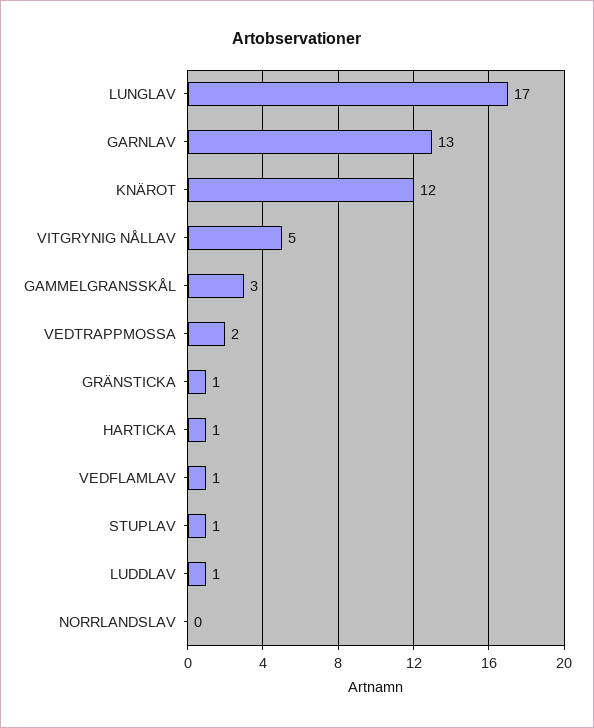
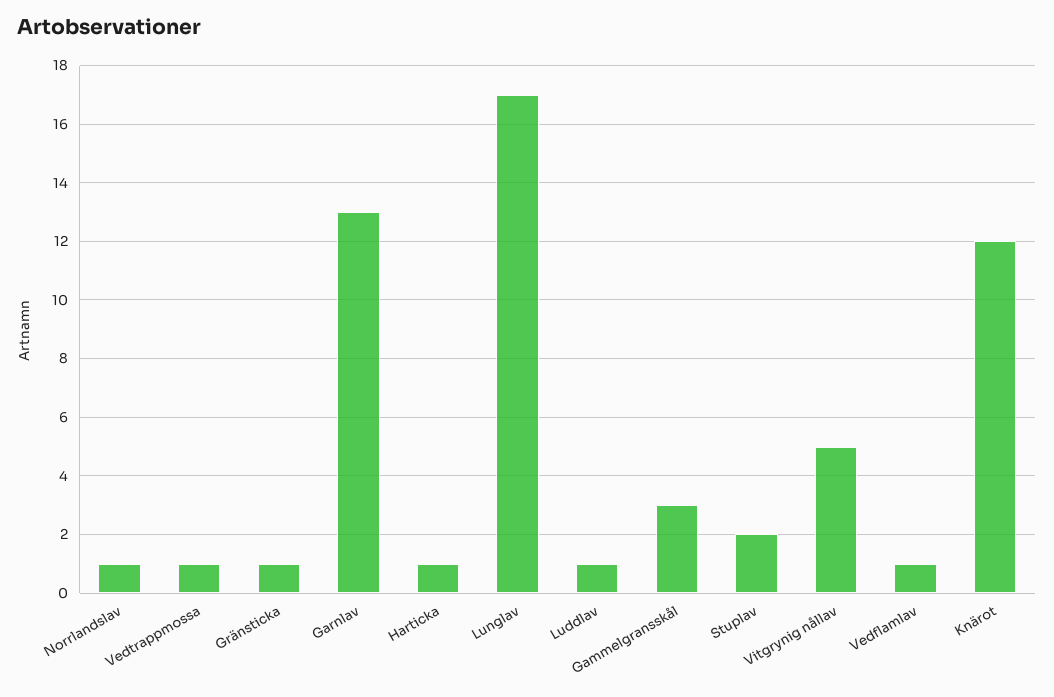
VEDTRAPPMOSSA: 2 -> 1
STUPLAV: 1 -> 2
NORRLANDSLAV: 0 -> 1

